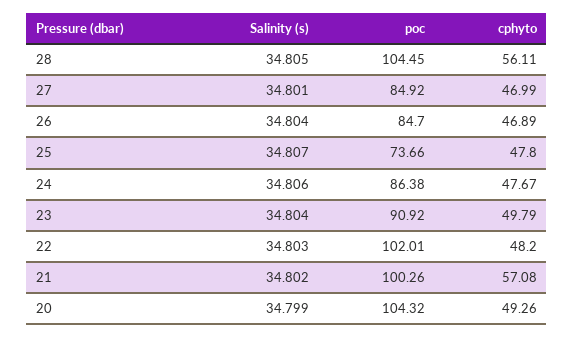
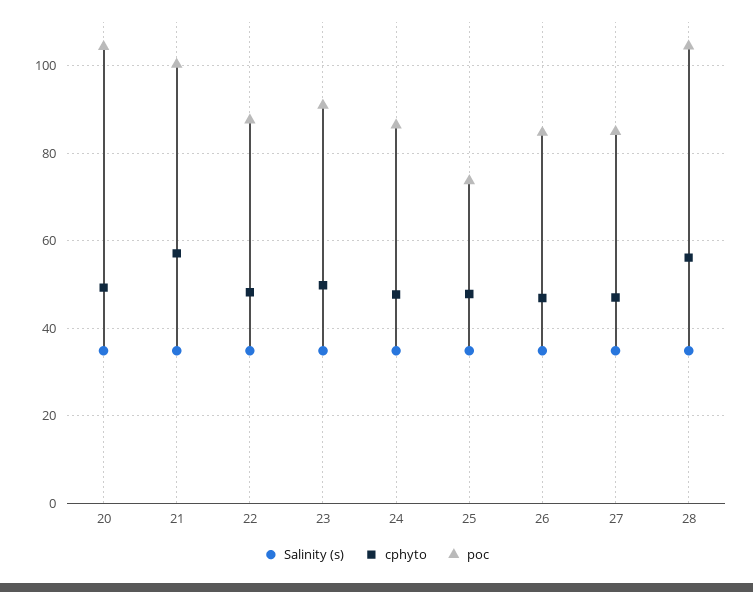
poc, 22: 102.01 -> 88

